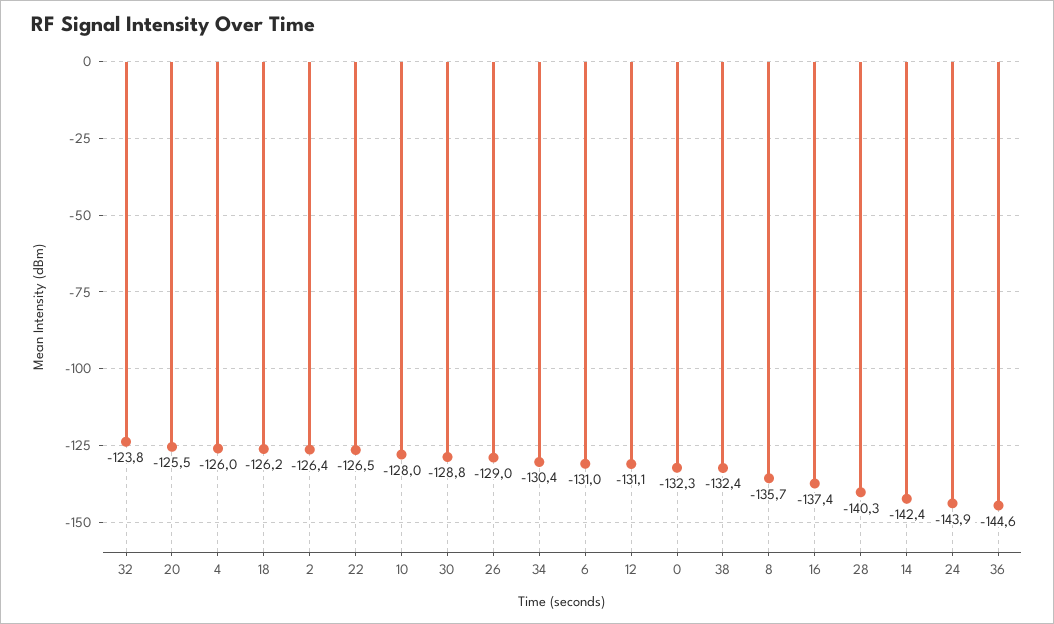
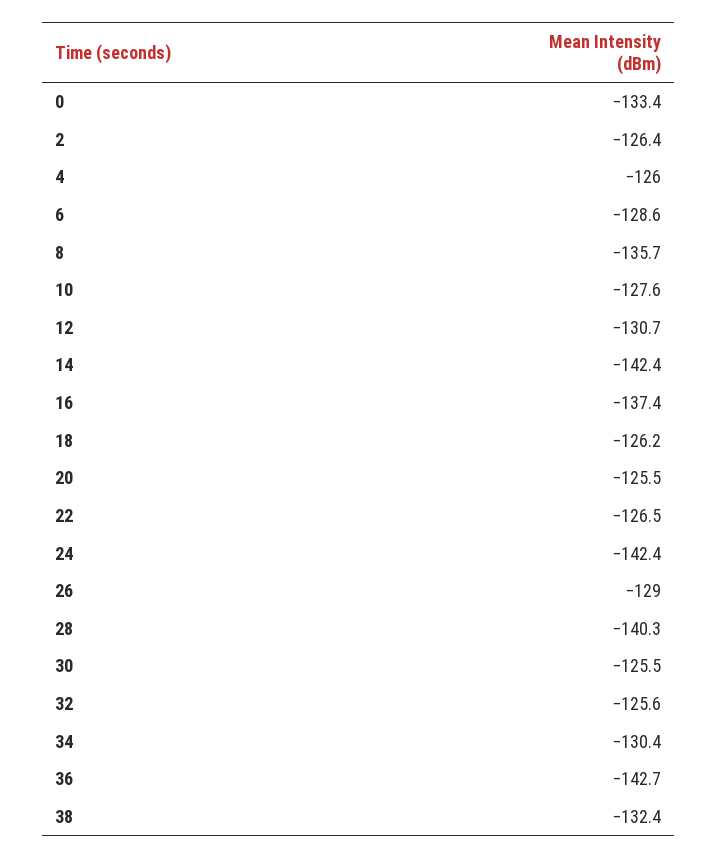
32: -123.8 -> -125.6
10: -128 -> -127.6
30: -128.8 -> -125.5
6: -131 -> -128.6
12: -131.1 -> -130.7
0: -132.3 -> -133.4
24: -143.9 -> -142.4
36: -144.6 -> -142.7

